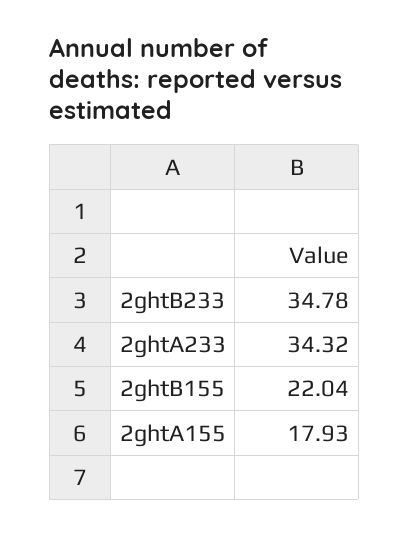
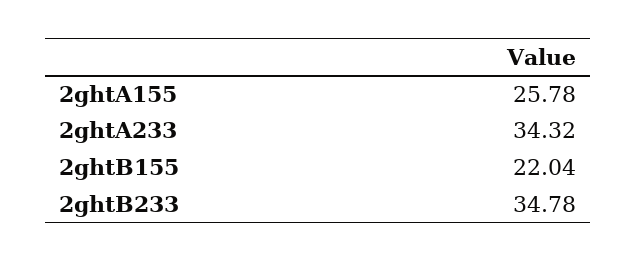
2ghtA155: 17.93 -> 25.78

